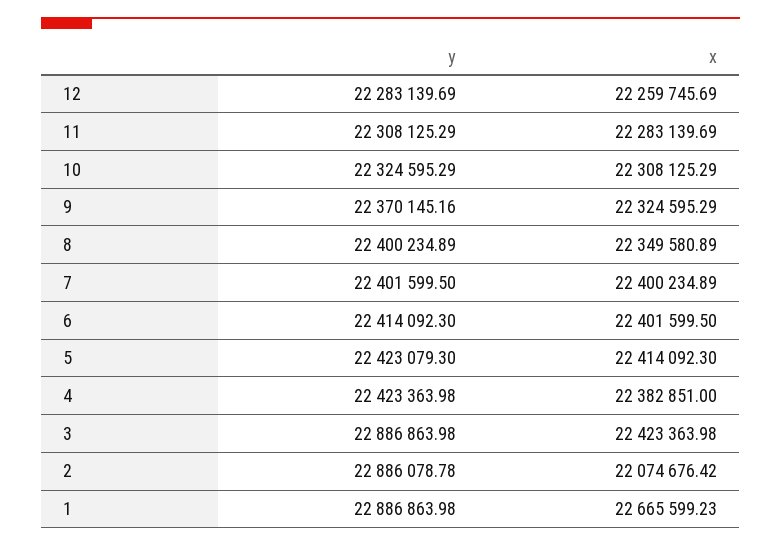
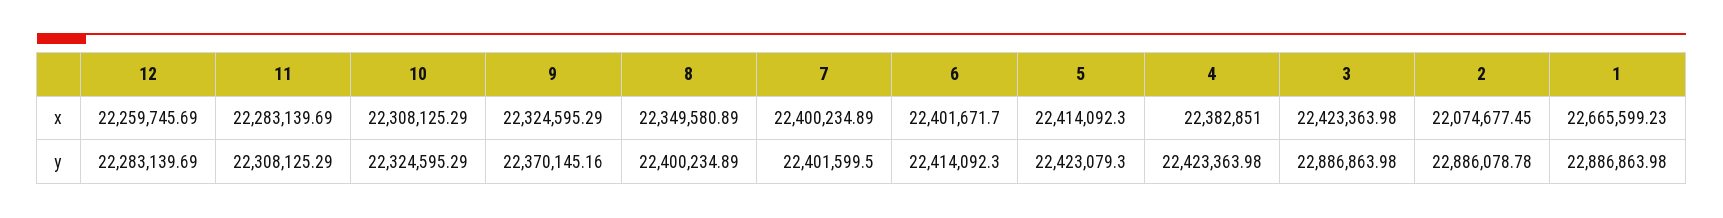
x, 6: 22401599.5 -> 22401671.7
x, 2: 22074676.42 -> 22074677.45

